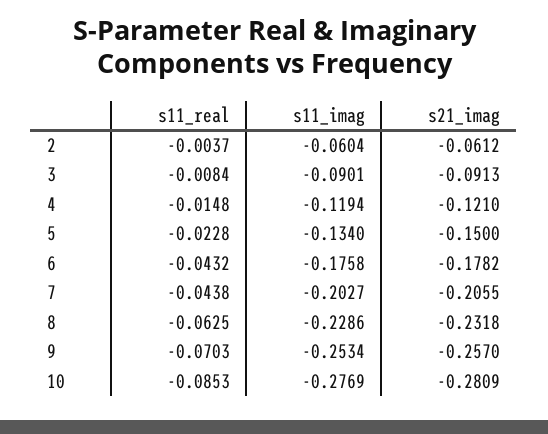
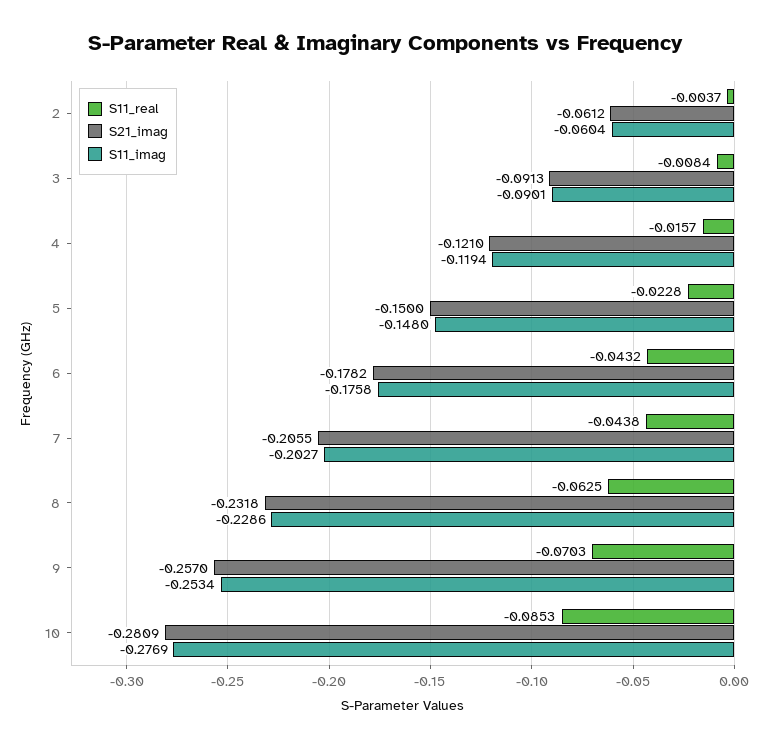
s11_real, 4: -0.0148 -> -0.0157
s11_imag, 5: -0.134 -> -0.148

